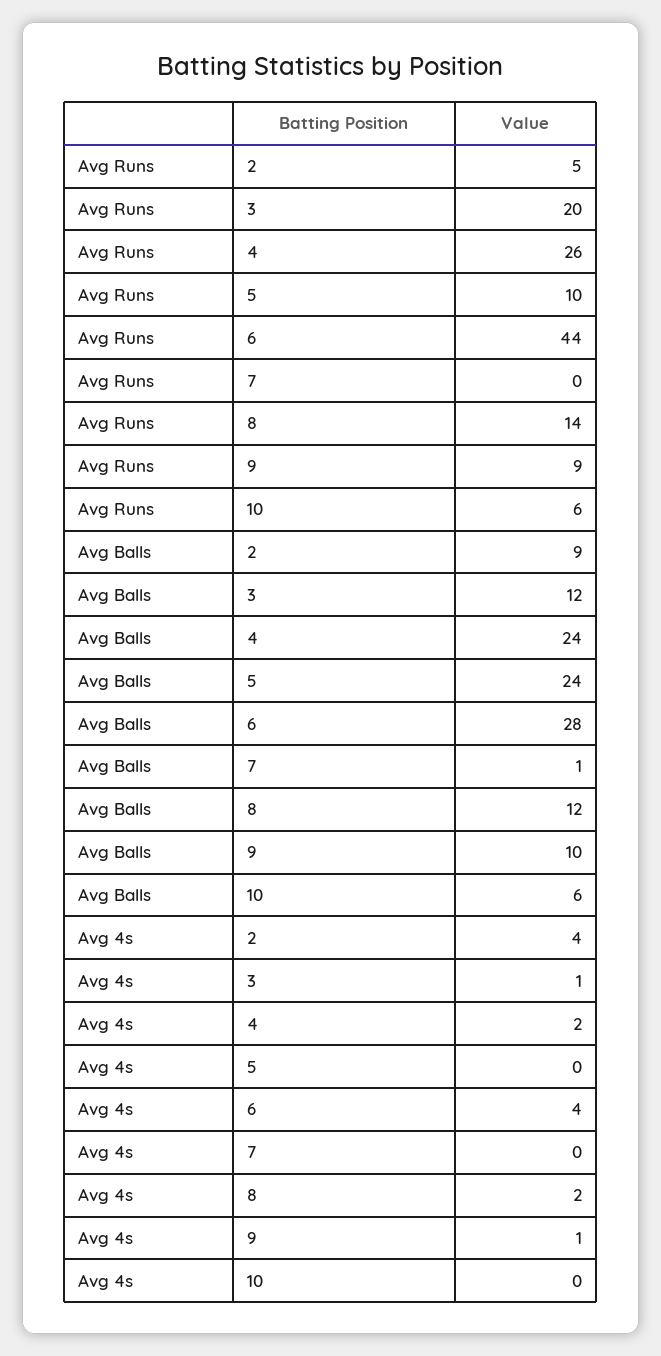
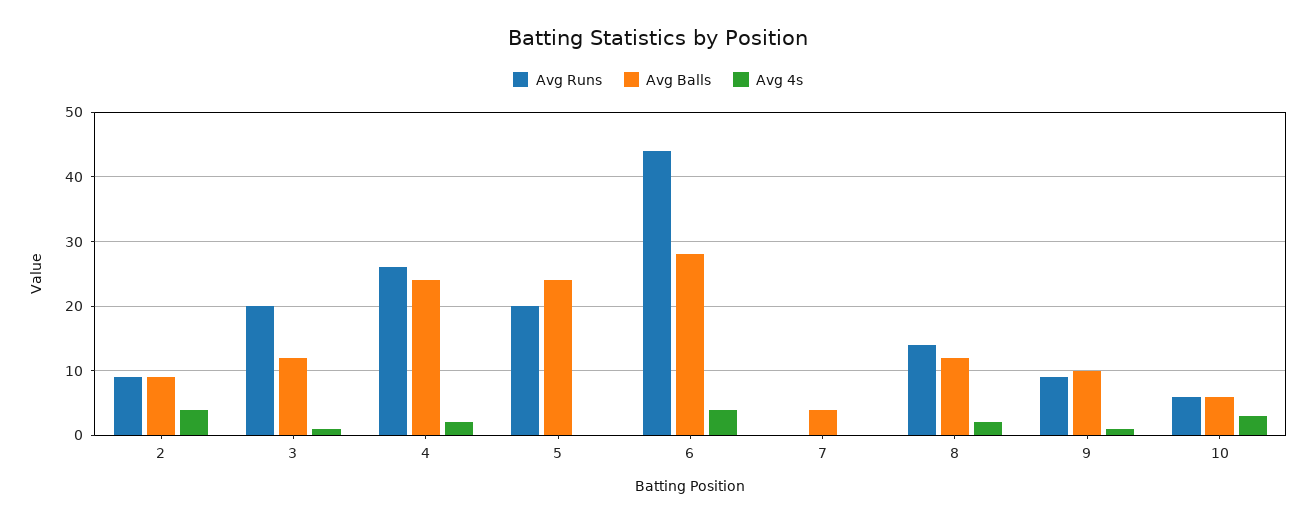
Avg Runs, 2: 5 -> 9
Avg Runs, 5: 10 -> 20
Avg Balls, 7: 1 -> 4
Avg 4s, 10: 0 -> 3

